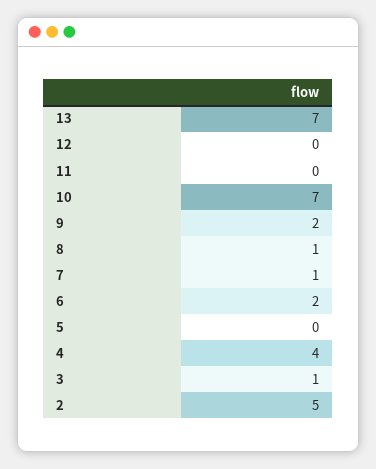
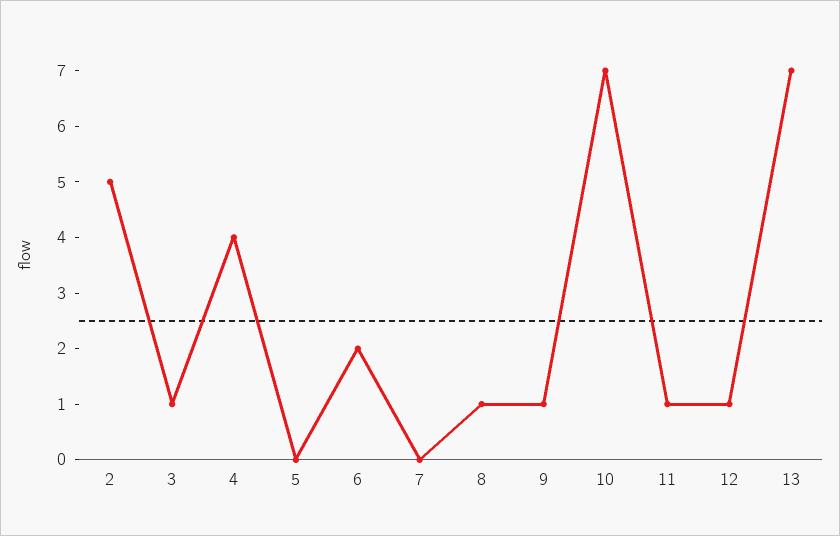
12: 0 -> 1
11: 0 -> 1
9: 2 -> 1
7: 1 -> 0

